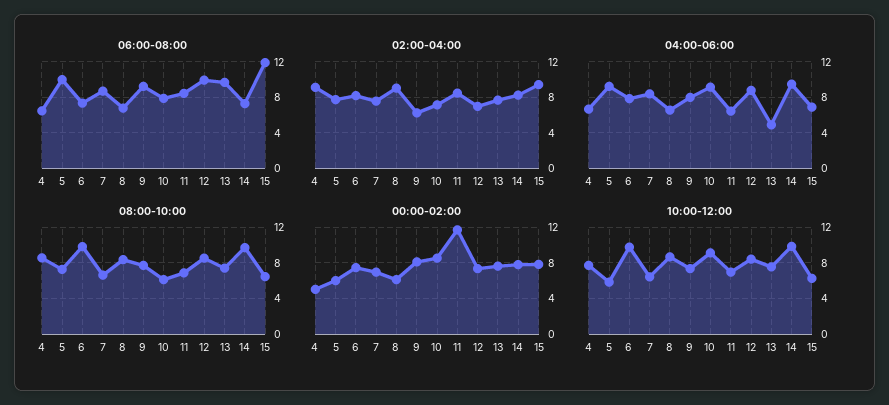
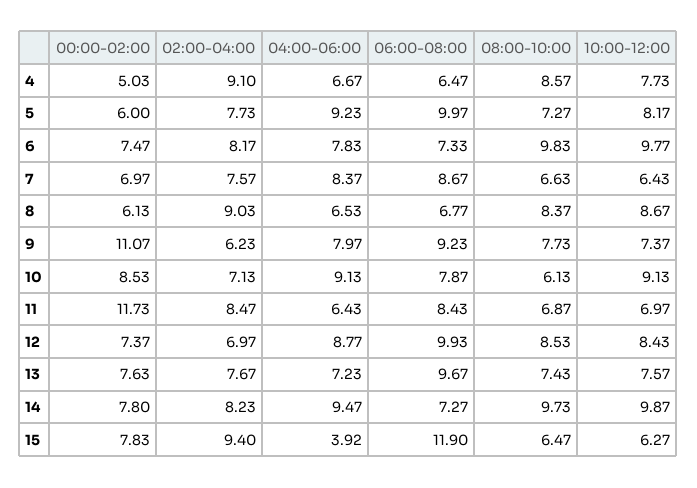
04:00-06:00, 13: 5 -> 7.23
04:00-06:00, 15: 7 -> 3.92
00:00-02:00, 9: 8 -> 11.07
10:00-12:00, 5: 6 -> 8.17

